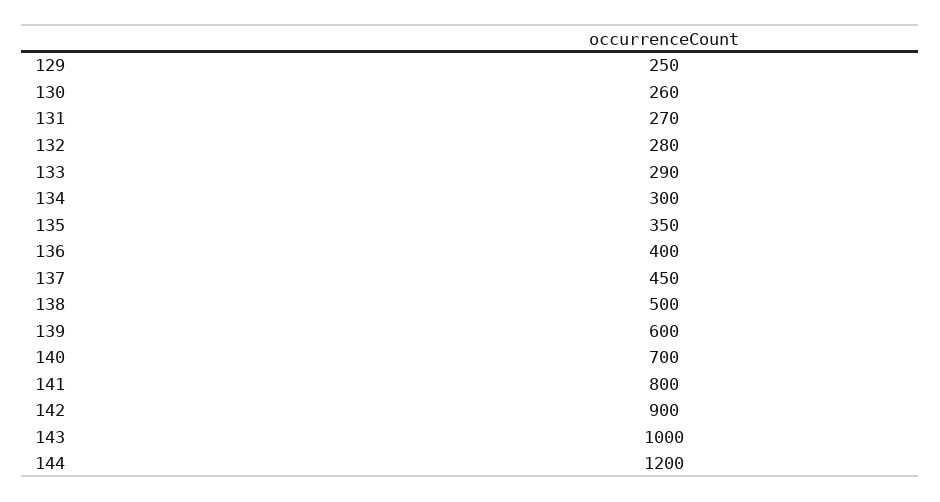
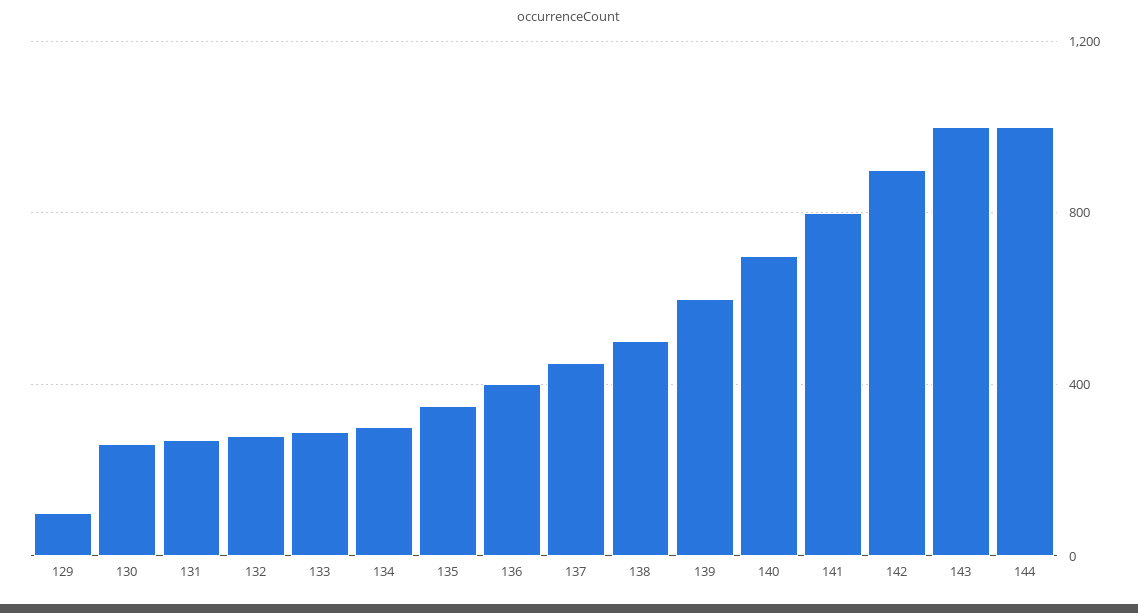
129: 250 -> 100
144: 1200 -> 1000

